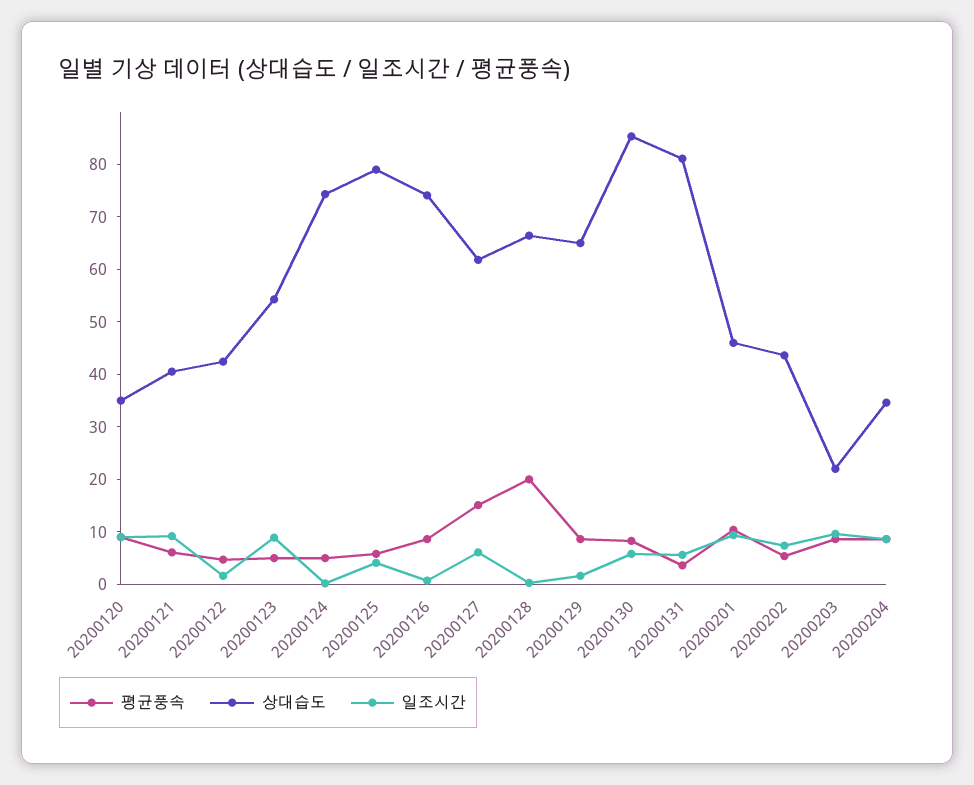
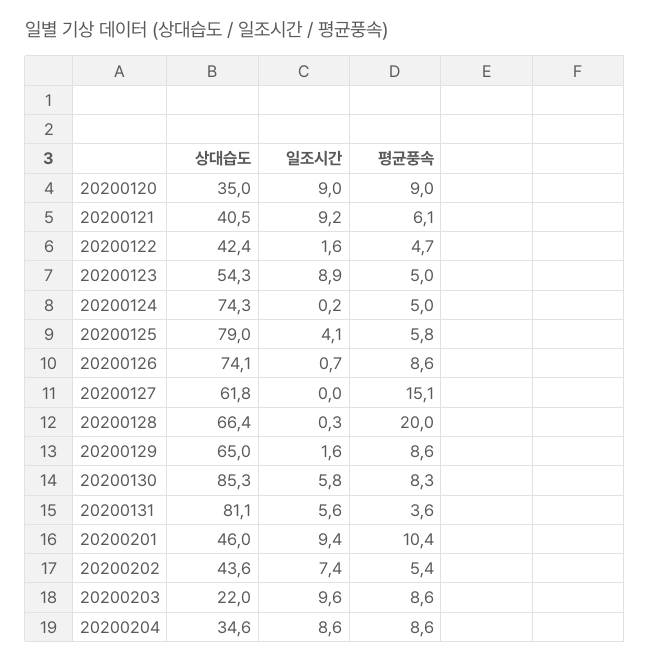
일조시간, 20200127: 6 -> 0

